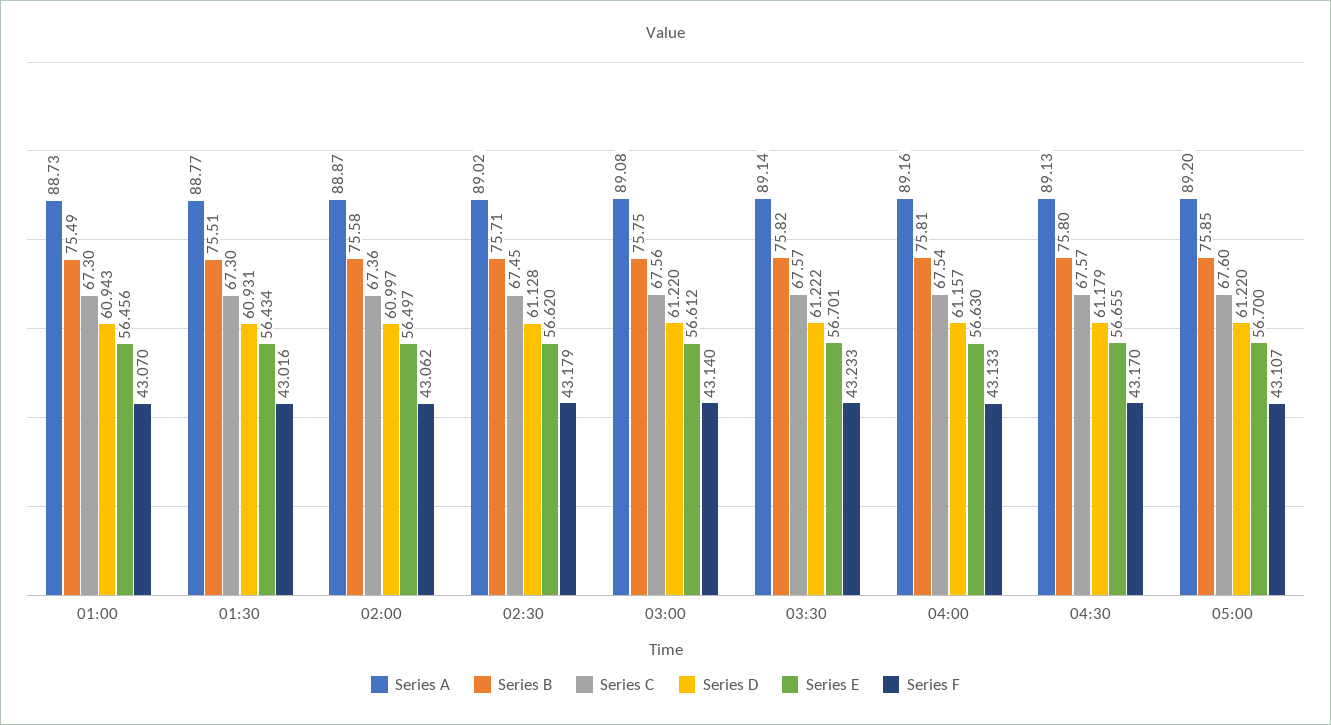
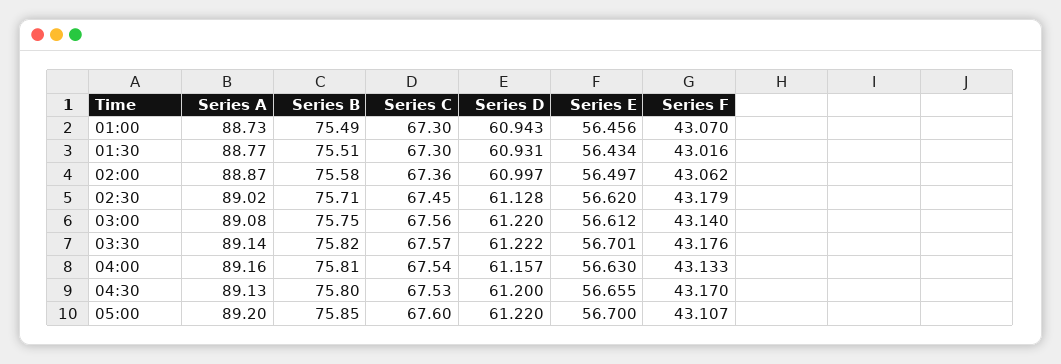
Series F, 03:30: 43.233 -> 43.176
Series C, 04:30: 67.57 -> 67.53
Series D, 04:30: 61.179 -> 61.2

